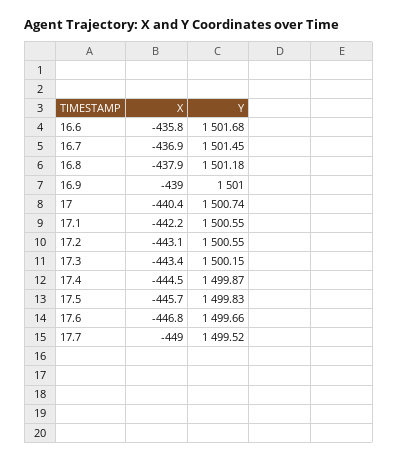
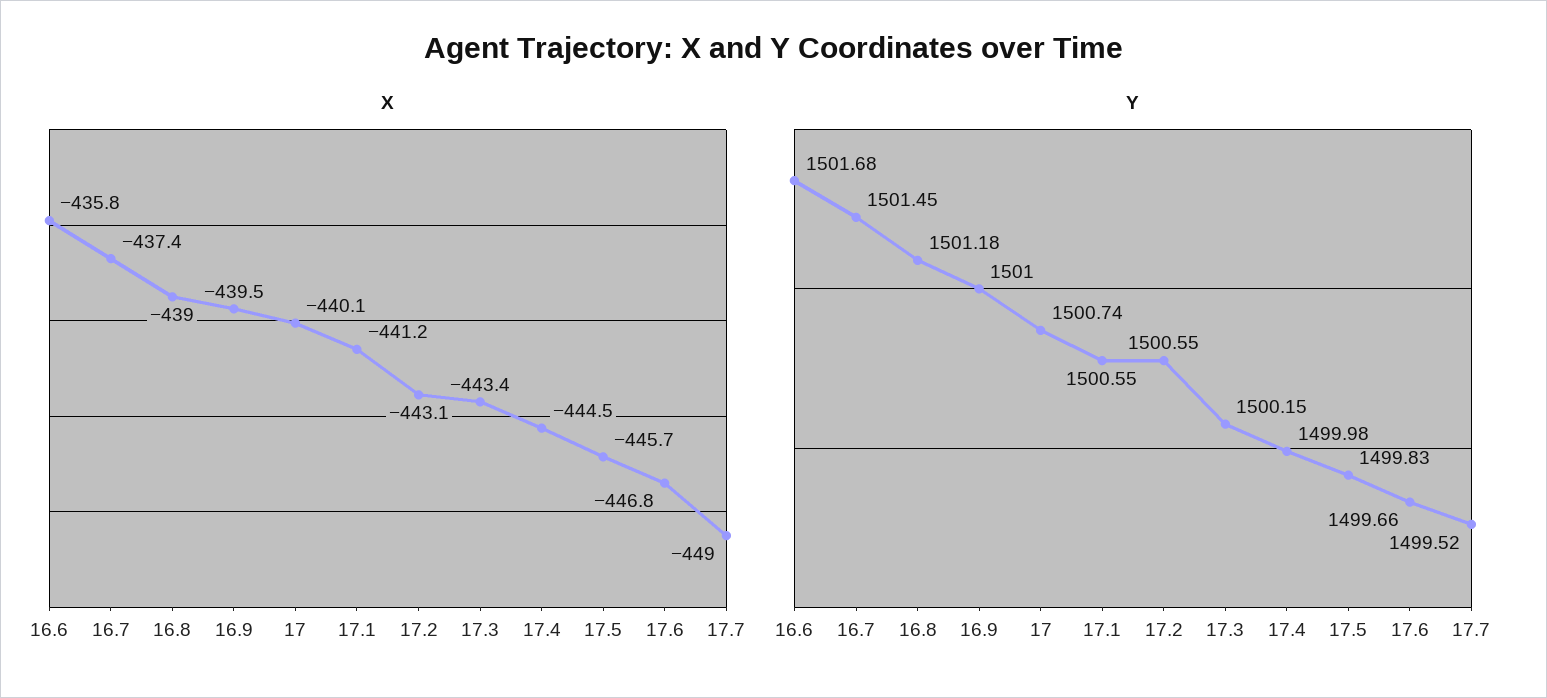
X, 16.7: -436.9 -> -437.4
X, 16.8: -437.9 -> -439
X, 16.9: -439 -> -439.5
X, 17: -440.4 -> -440.1
X, 17.1: -442.2 -> -441.2
Y, 17.4: 1499.87 -> 1499.98

